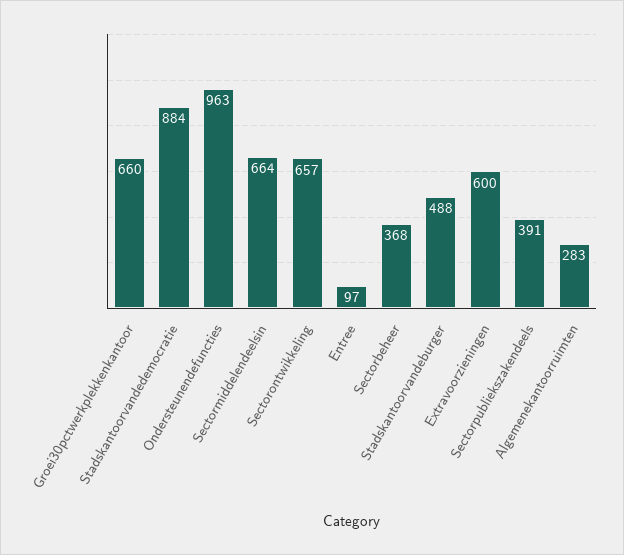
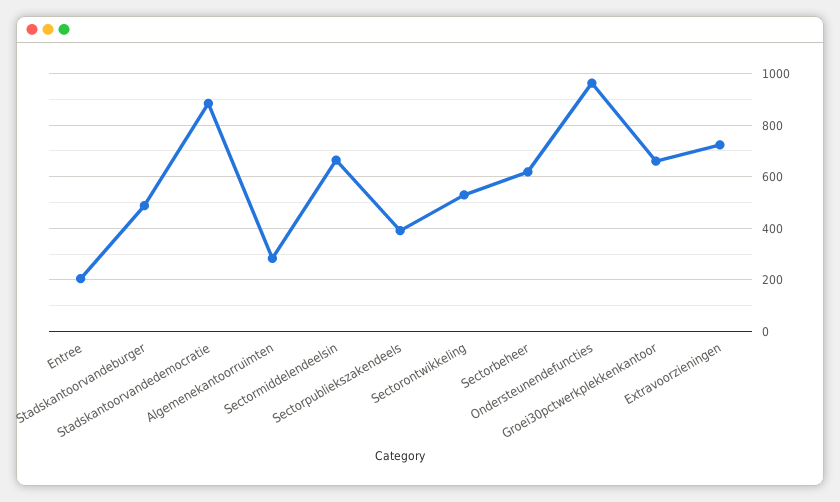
Sectorontwikkeling: 657 -> 525
Entree: 97 -> 200
Sectorbeheer: 368 -> 625
Extravoorzieningen: 600 -> 725

